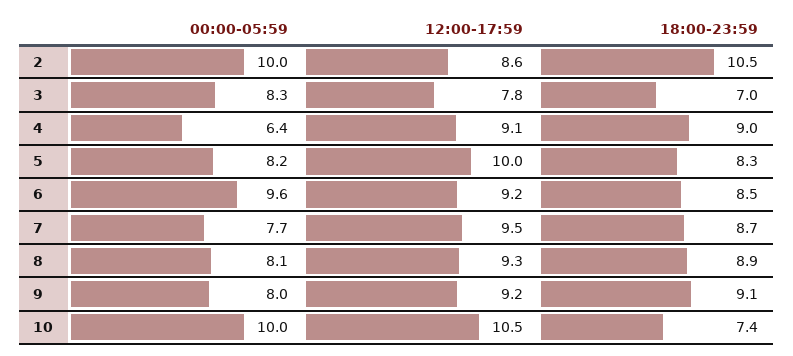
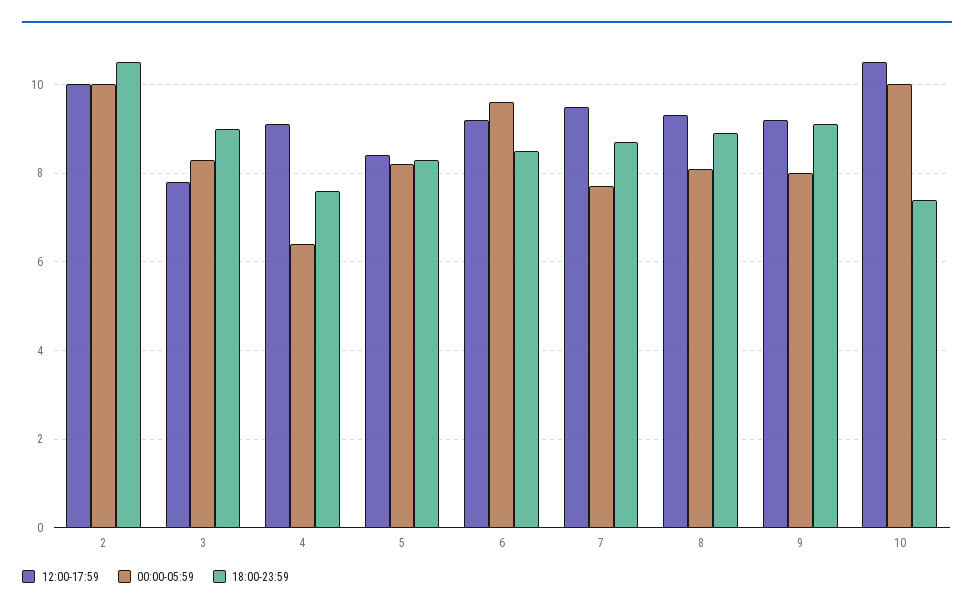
12:00-17:59, 2: 8.6 -> 10
18:00-23:59, 3: 7 -> 9
18:00-23:59, 4: 9 -> 7.5
12:00-17:59, 5: 10 -> 8.5

